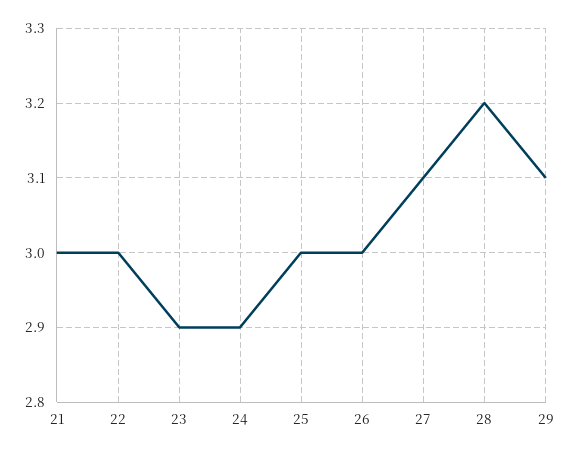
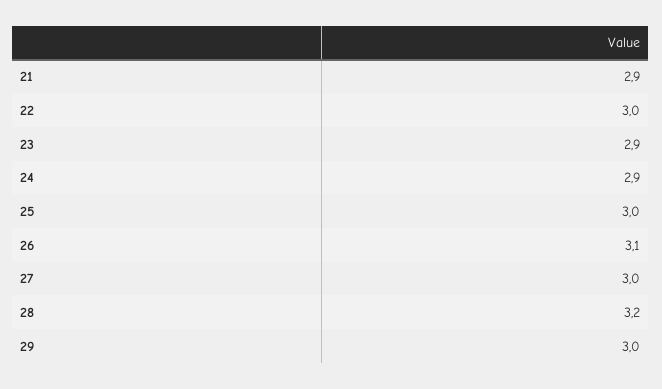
21: 3 -> 2.9
26: 3 -> 3.1
27: 3.1 -> 3
29: 3.1 -> 3

